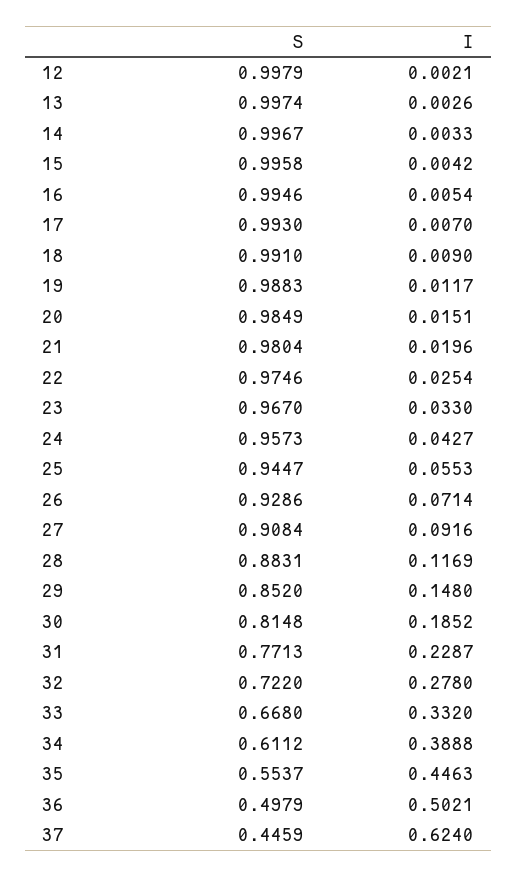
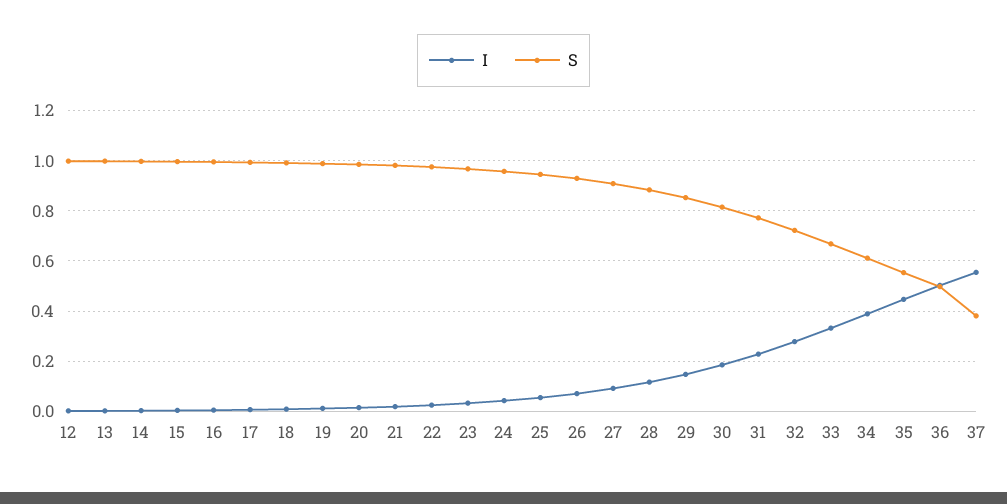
S, 37: 0.4459 -> 0.375
I, 37: 0.624 -> 0.55

